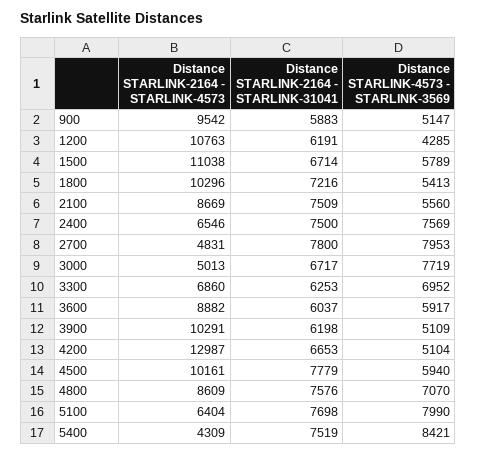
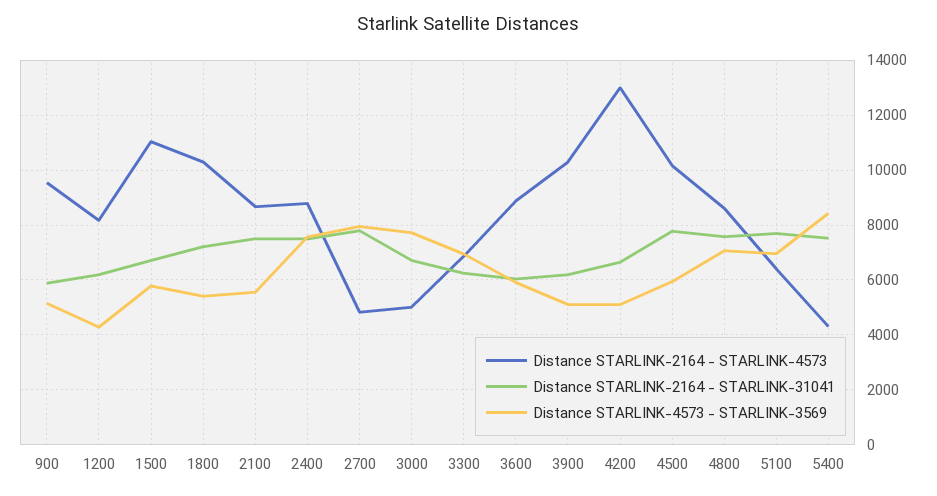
Distance STARLINK-2164 - STARLINK-4573, 1200: 10763 -> 8250
Distance STARLINK-2164 - STARLINK-4573, 2400: 6546 -> 8750
Distance STARLINK-4573 - STARLINK-3569, 5100: 7990 -> 7000

